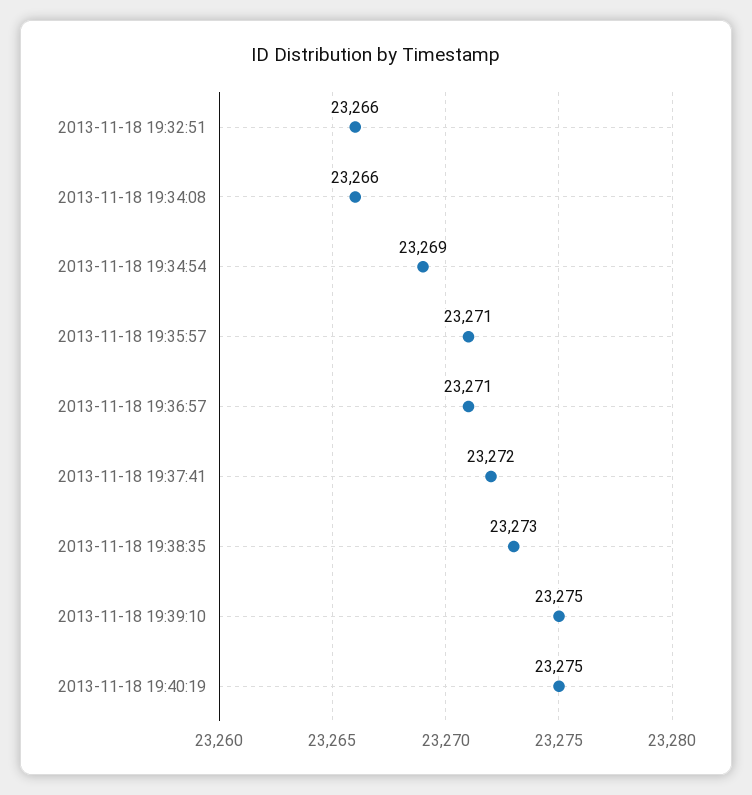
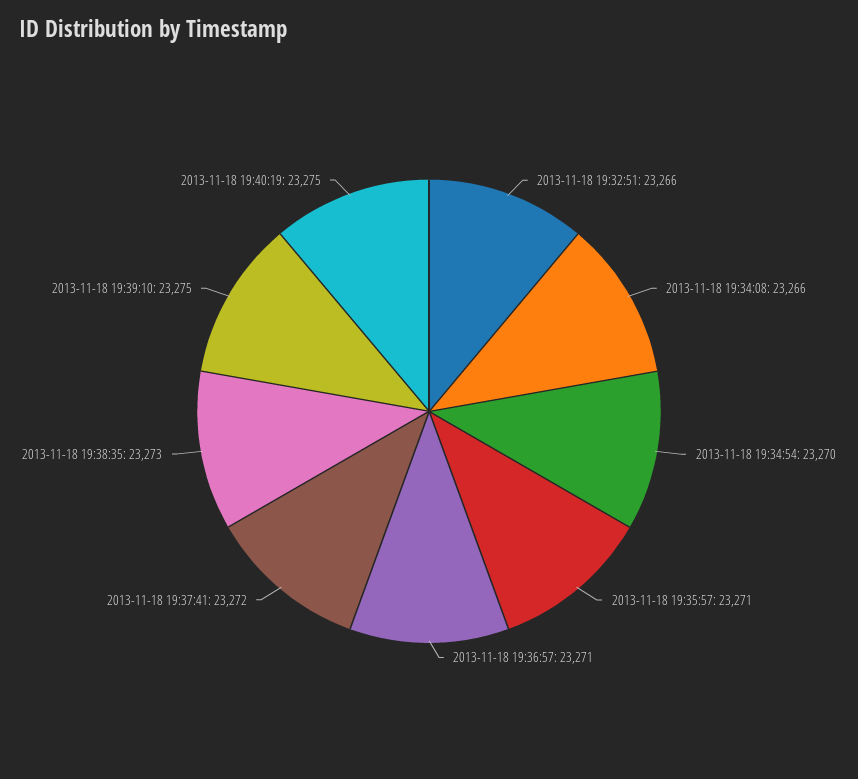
2013-11-18 19:34:54: 23269 -> 23270

